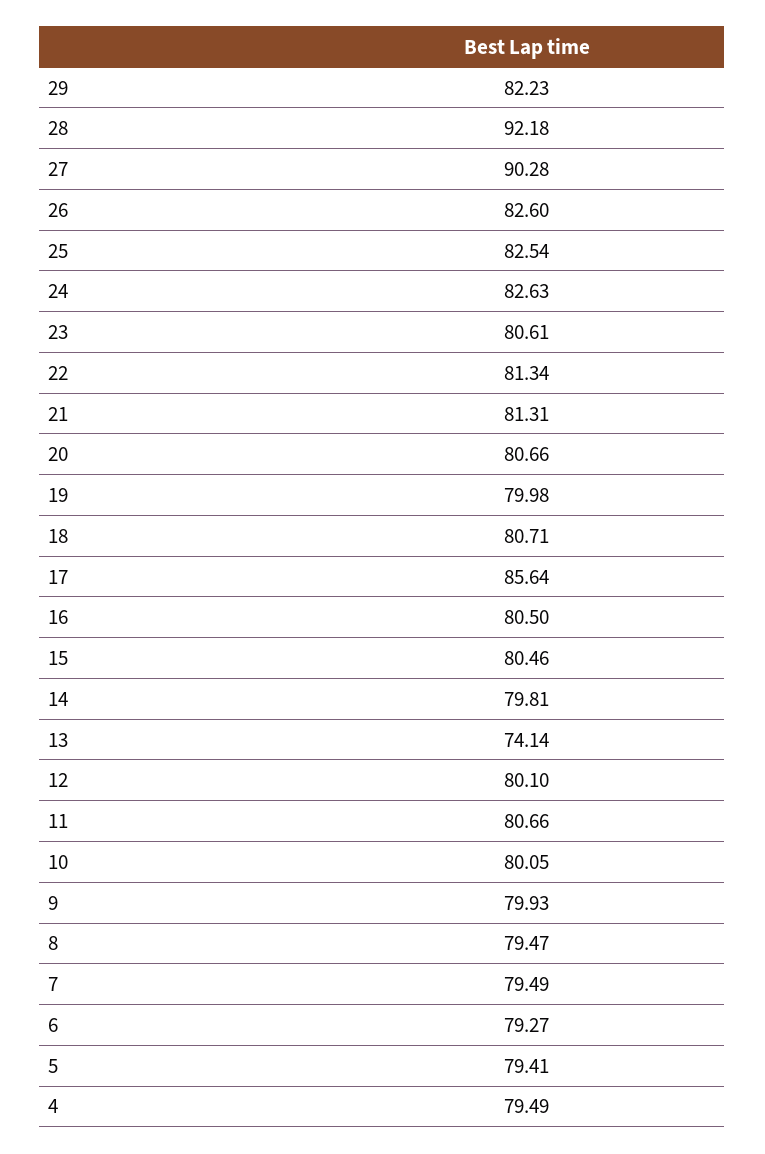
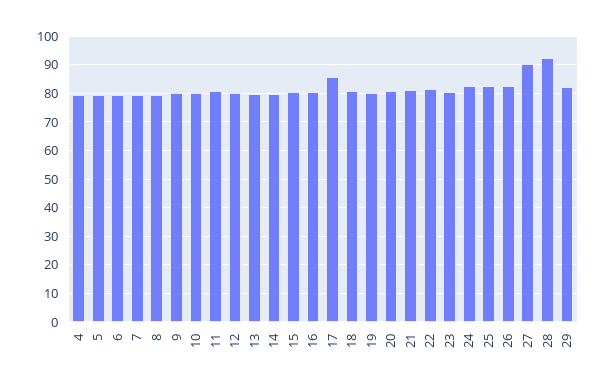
13: 74.14 -> 80

